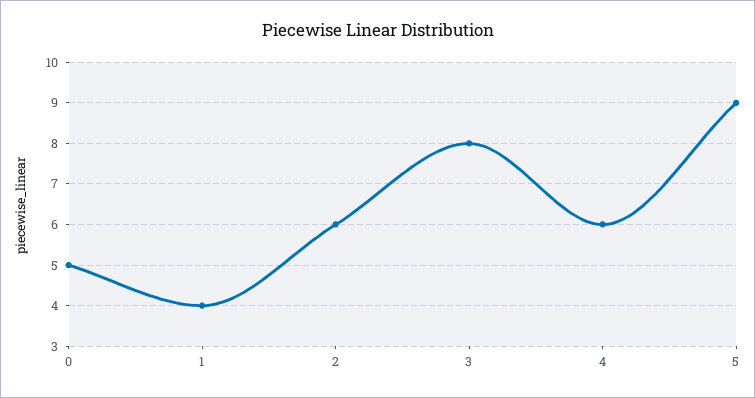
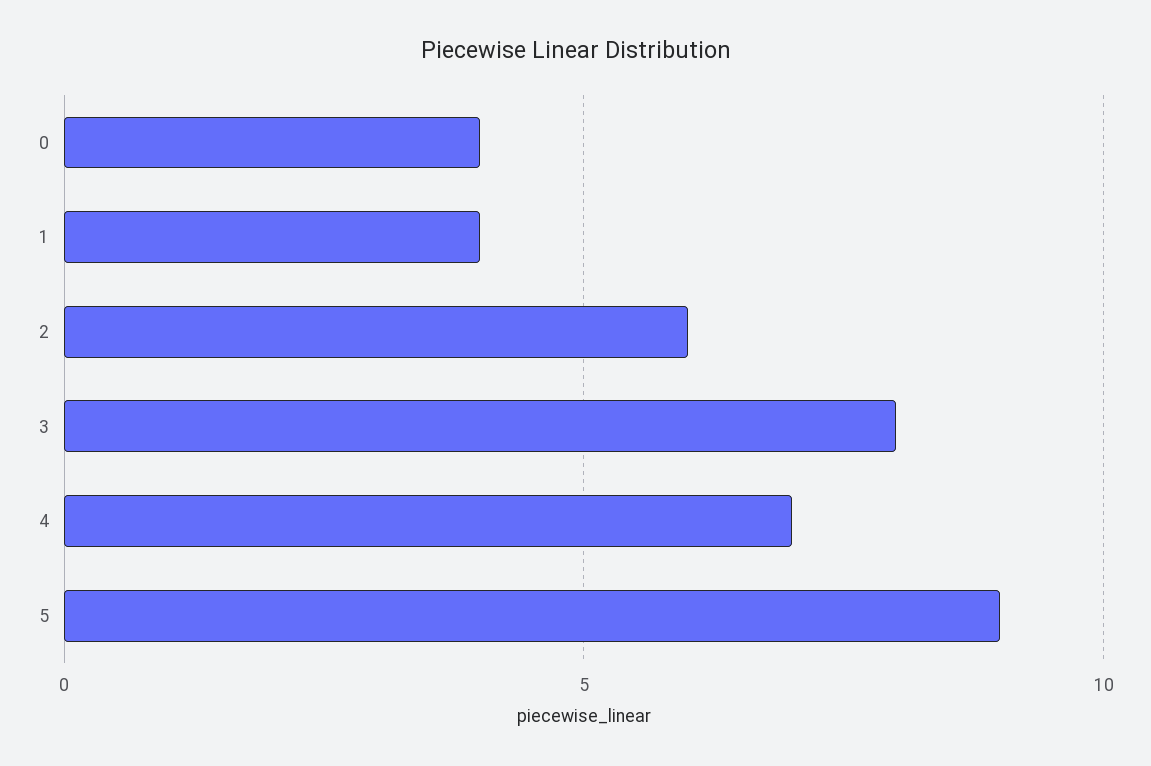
0: 5 -> 4
4: 6 -> 7

